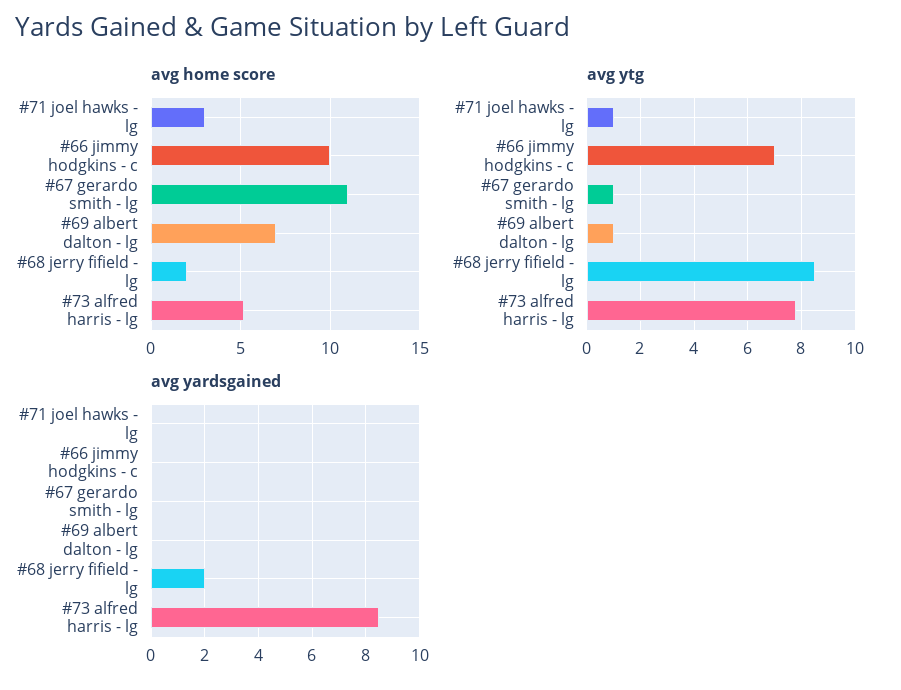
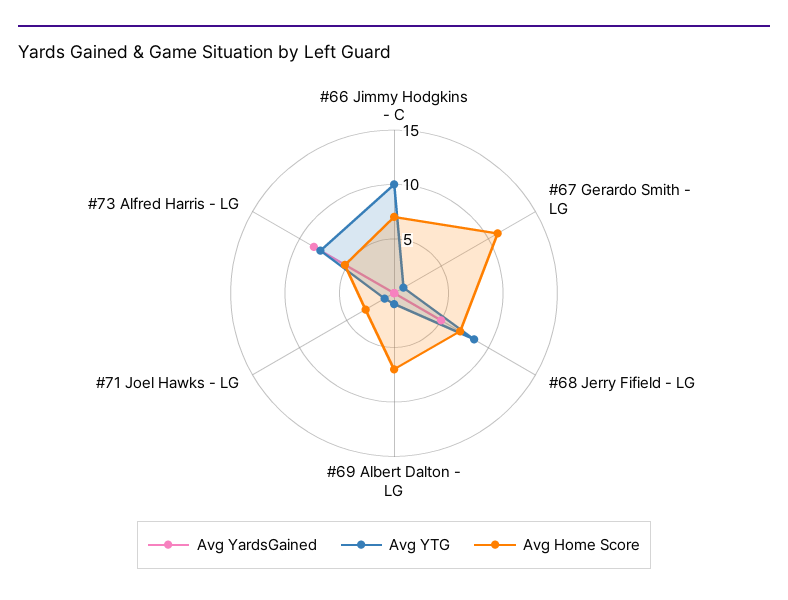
avg home score, #66 jimmy hodgkins - c: 10 -> 7
avg home score, #68 jerry fifield - lg: 2 -> 7
avg ytg, #66 jimmy hodgkins - c: 7 -> 10
avg yardsgained, #68 jerry fifield - lg: 2 -> 5

